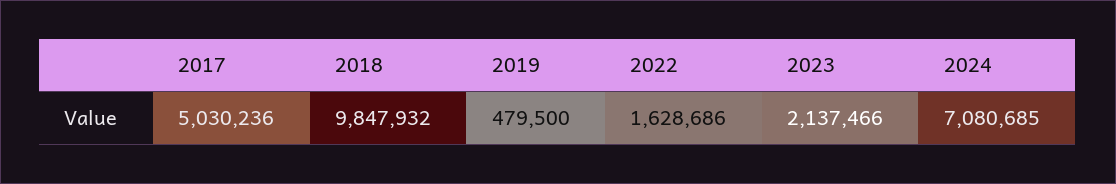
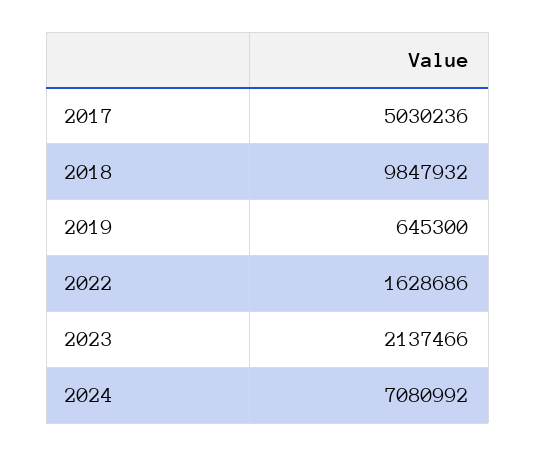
2019: 479500 -> 645300
2024: 7080685 -> 7080992

